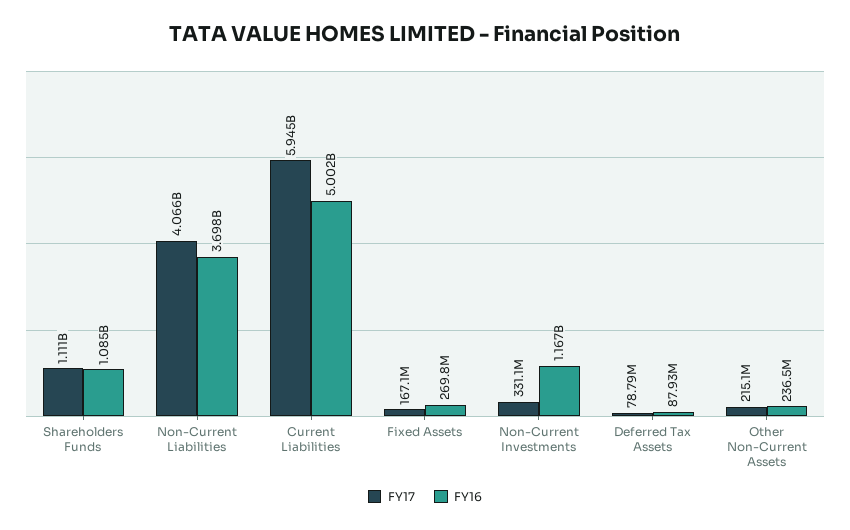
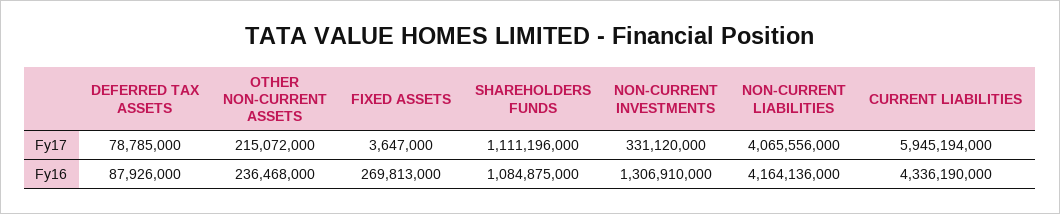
FY16, Non-Current Liabilities: 3698000000 -> 4164136000
FY16, Current Liabilities: 5002000000 -> 4336190000
FY17, Fixed Assets: 167100000 -> 3647000
FY16, Non-Current Investments: 1167000000 -> 1306910000

